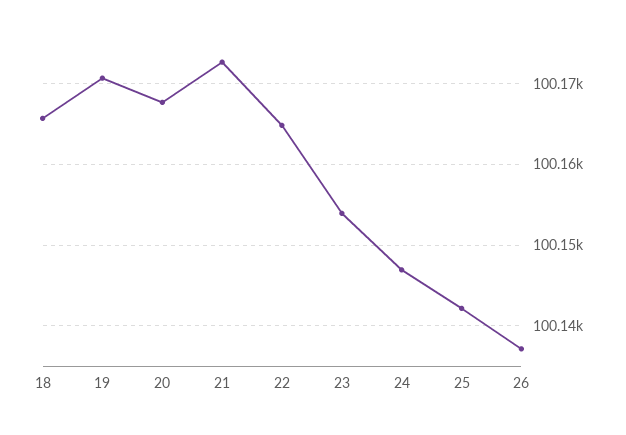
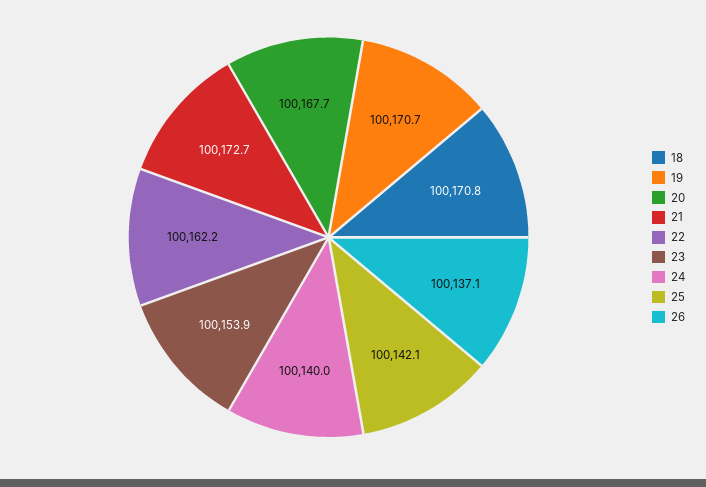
18: 100166 -> 100170.8
22: 100165 -> 100162.2
24: 100147 -> 100140

